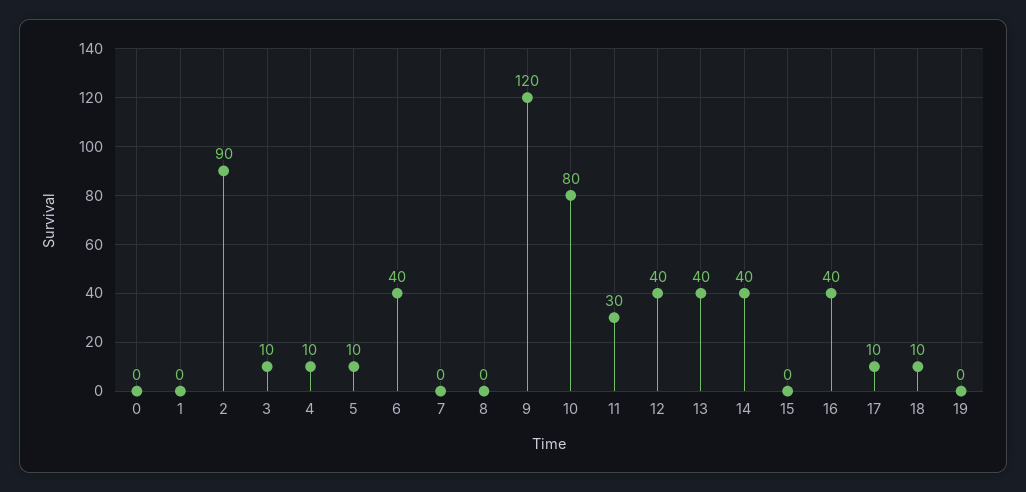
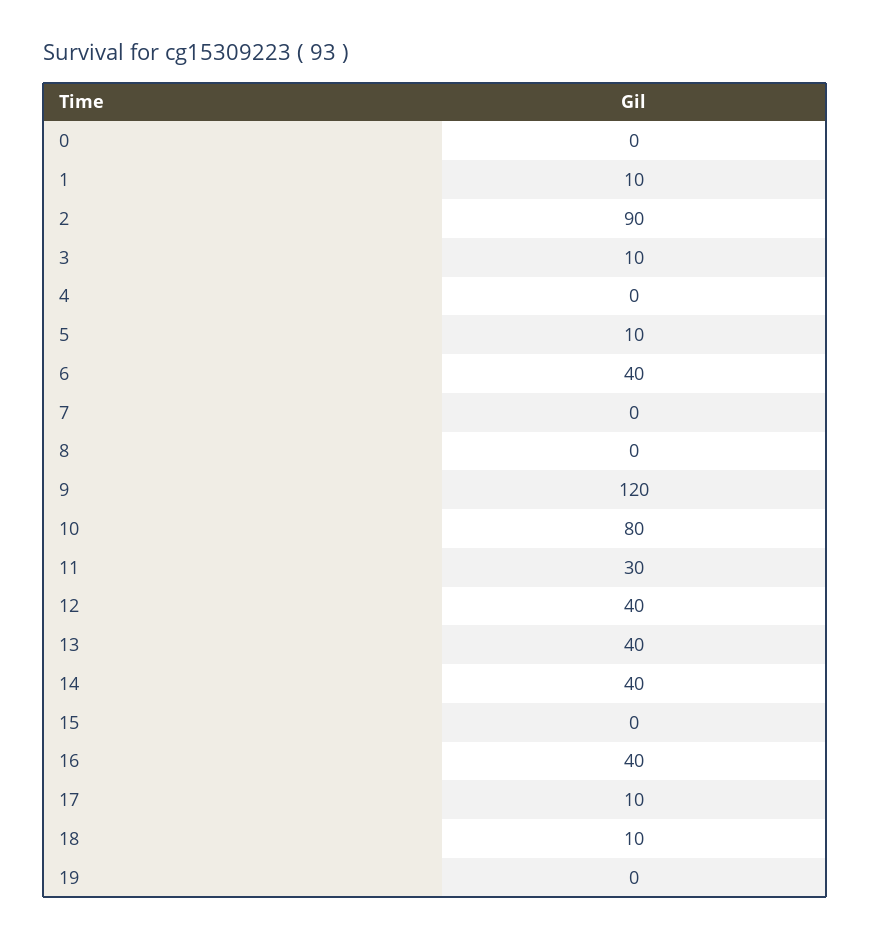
1: 0 -> 10
4: 10 -> 0

